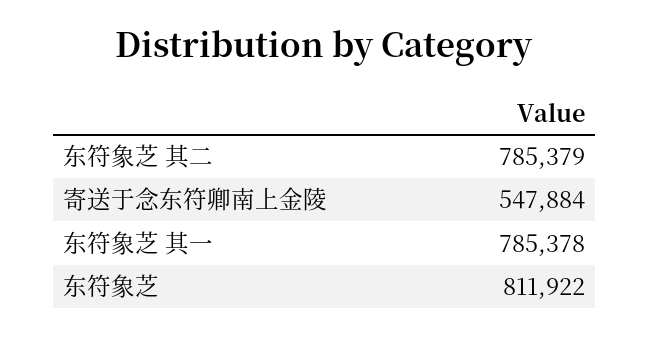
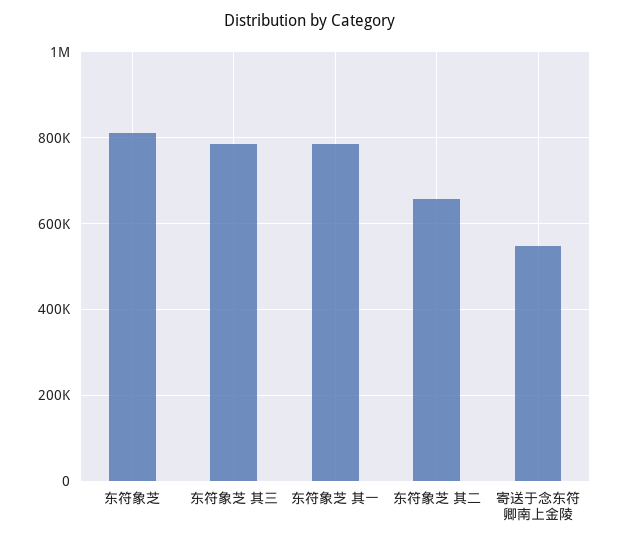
东符象芝 其二: 785379 -> 660000
东符象芝 其三: none -> 780000

